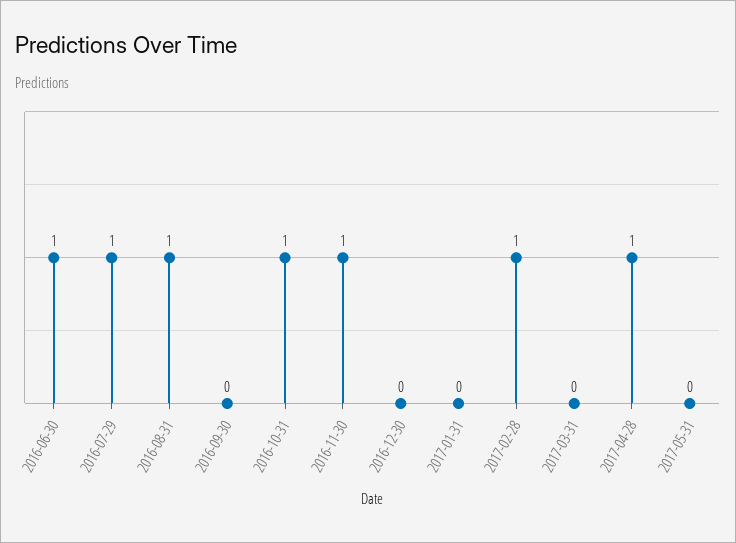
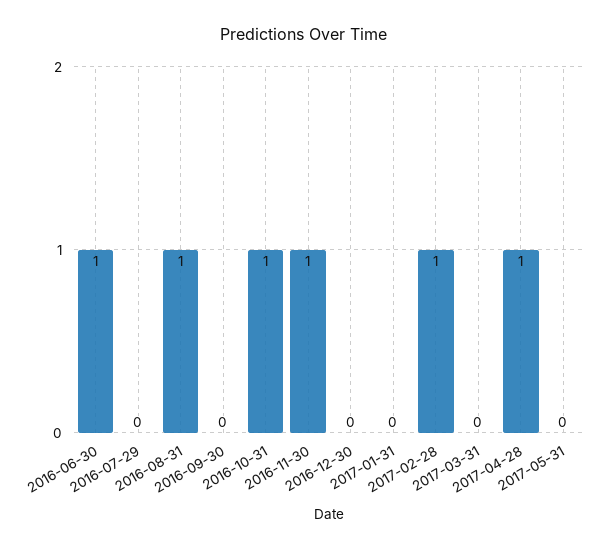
2016-07-29: 1 -> 0

